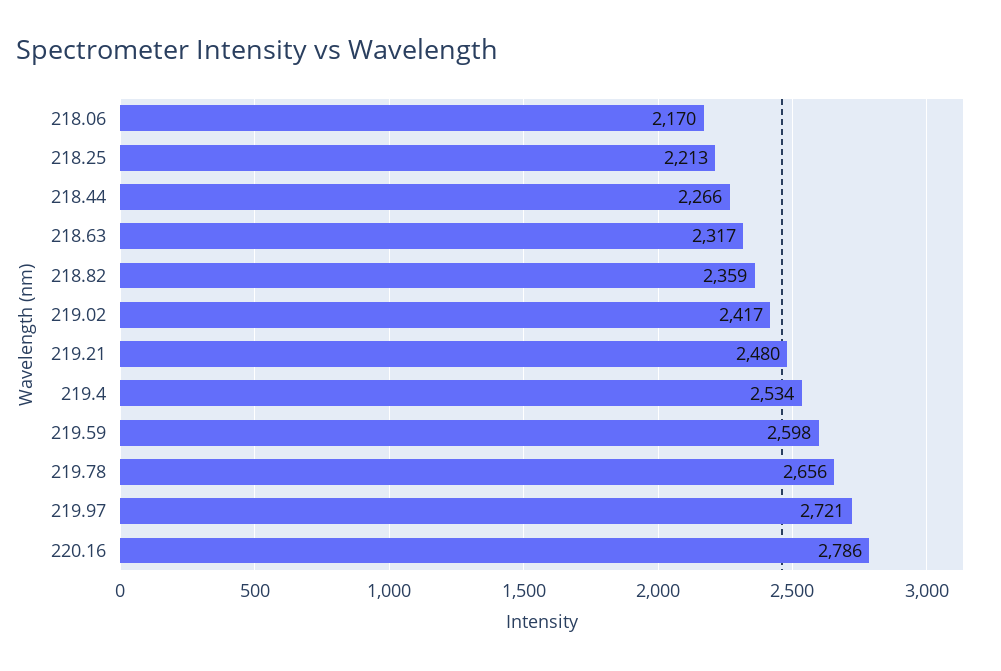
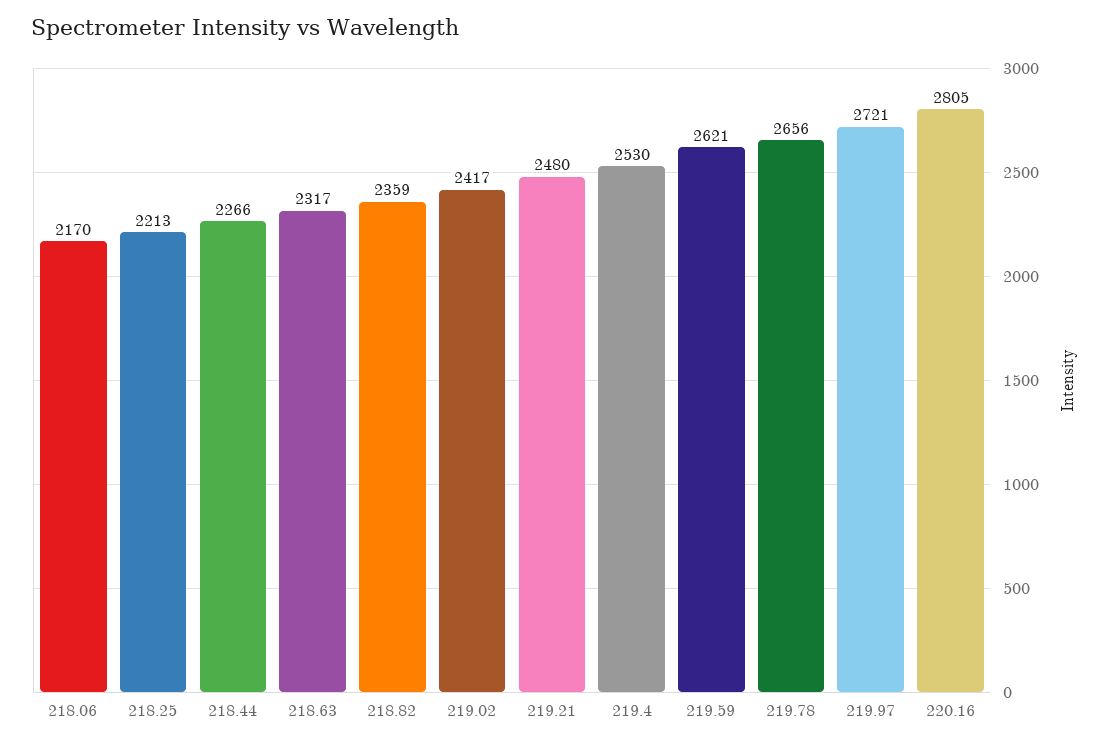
219.4: 2534 -> 2530
219.59: 2598 -> 2621
220.16: 2786 -> 2805

